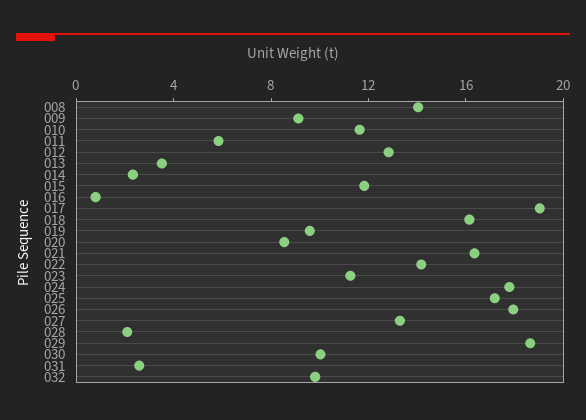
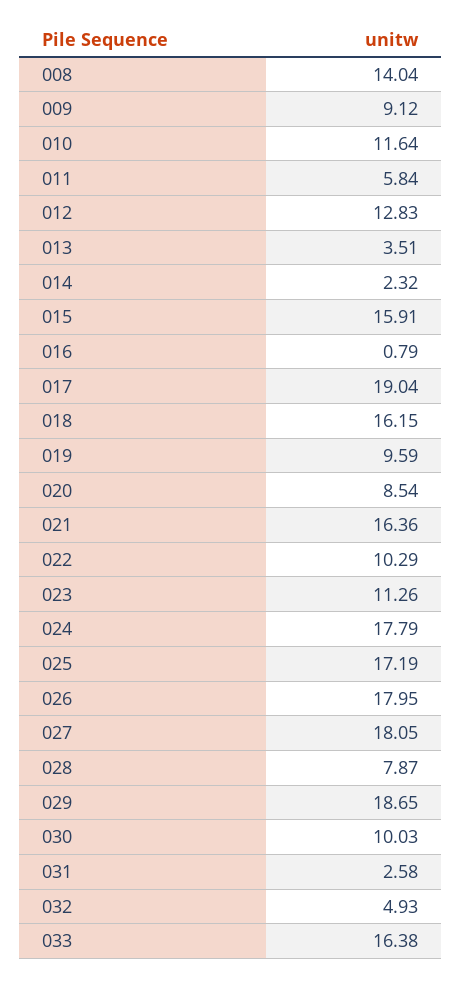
015: 12 -> 15.91
022: 14 -> 10.29
027: 13 -> 18.05
028: 2 -> 7.87
032: 10 -> 4.93
033: none -> 16.38

